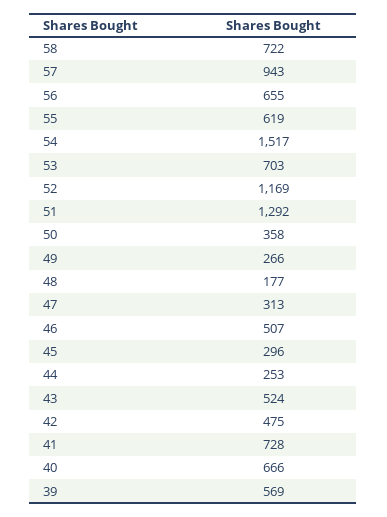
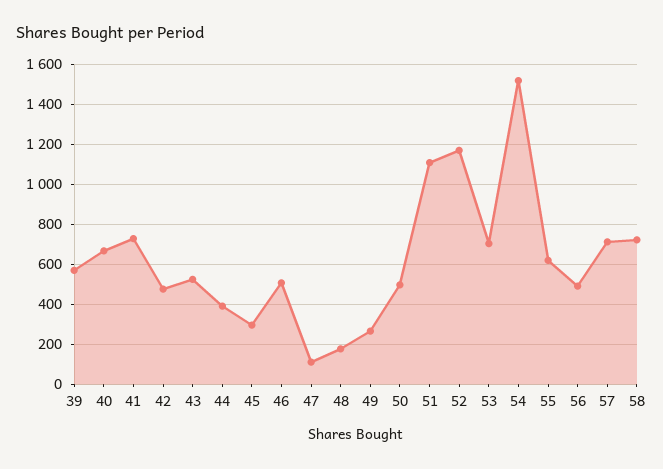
57: 943 -> 700
56: 655 -> 500
51: 1292 -> 1100
50: 358 -> 500
47: 313 -> 100
44: 253 -> 400

